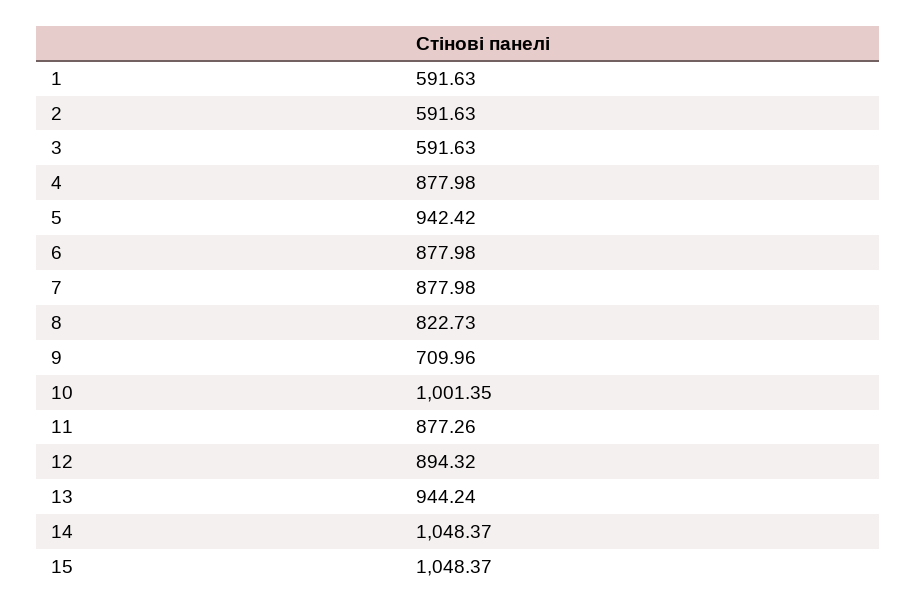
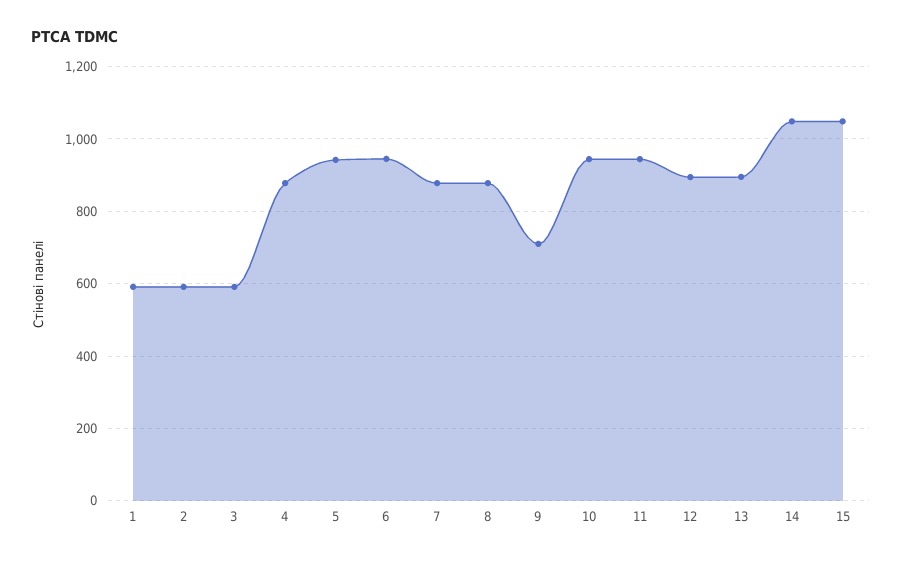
6: 877.98 -> 940
8: 822.73 -> 880
10: 1001.35 -> 940
11: 877.26 -> 940
13: 944.24 -> 900

